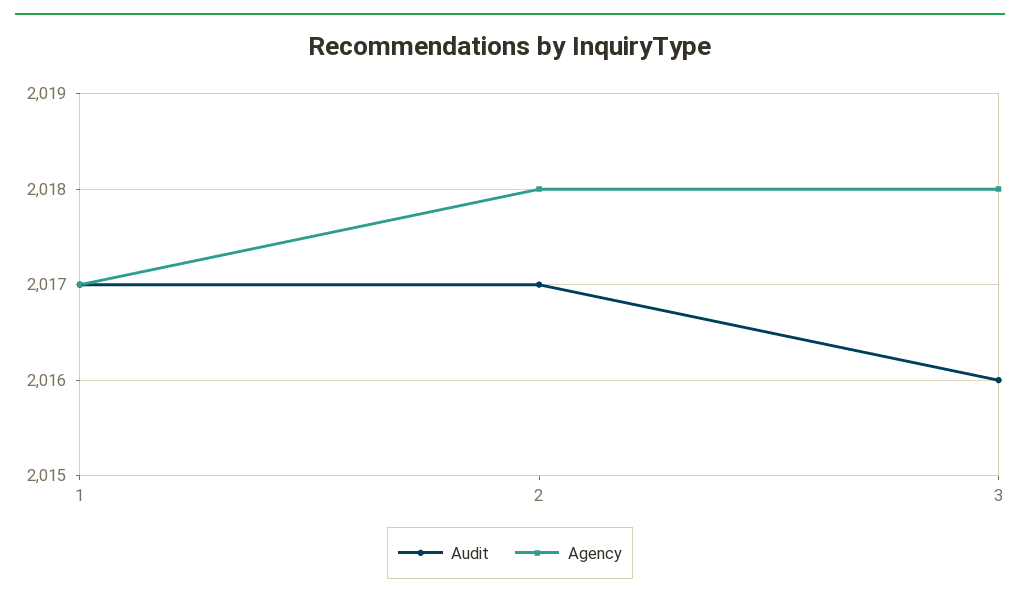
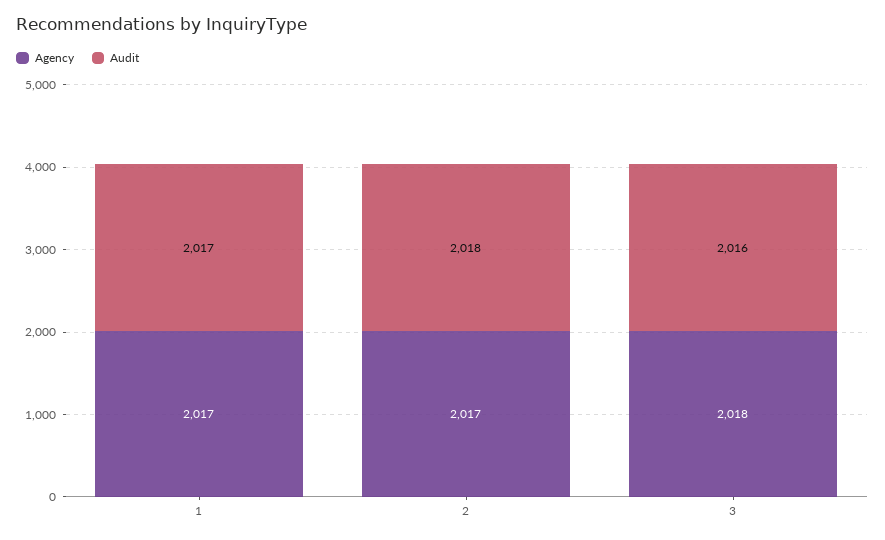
Audit, 2: 2017 -> 2018
Agency, 2: 2018 -> 2017

